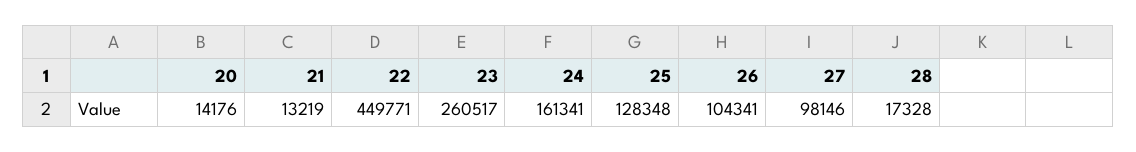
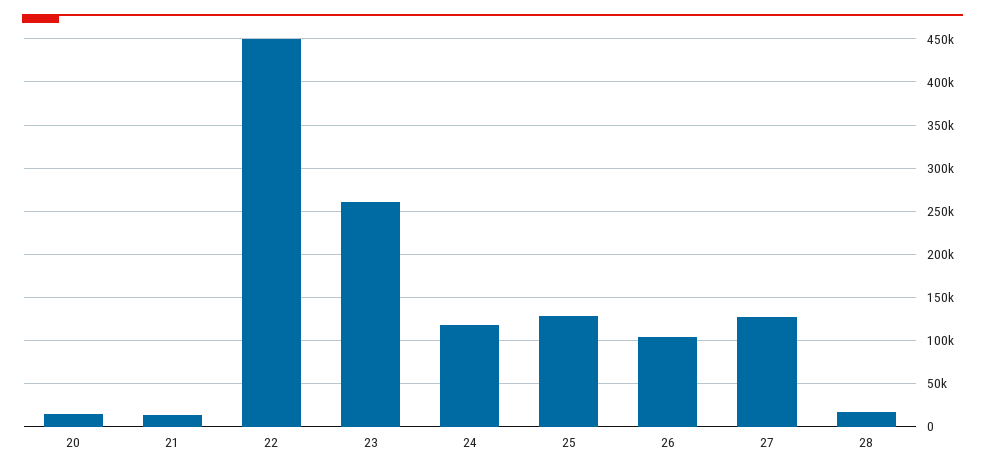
24: 161341 -> 120000
27: 98146 -> 130000

